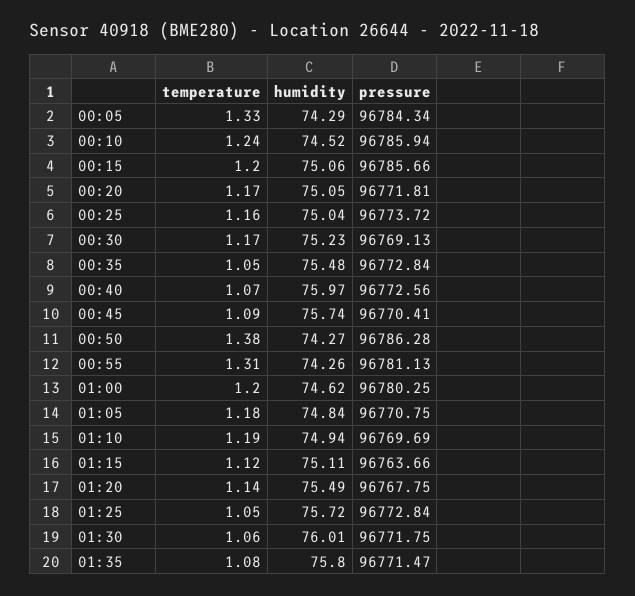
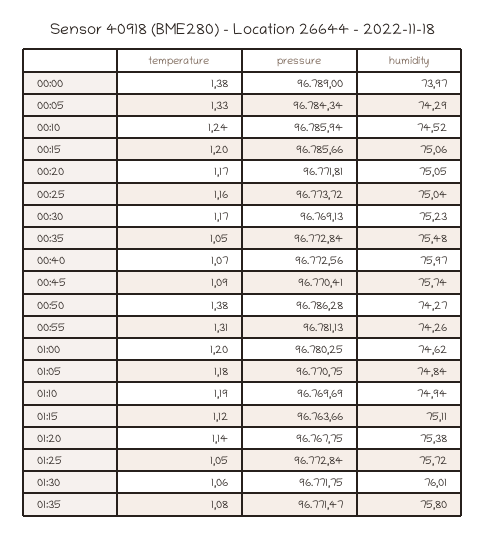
humidity, 01:20: 75.49 -> 75.38
temperature, 00:00: none -> 1.38
pressure, 00:00: none -> 96789
humidity, 00:00: none -> 73.97

